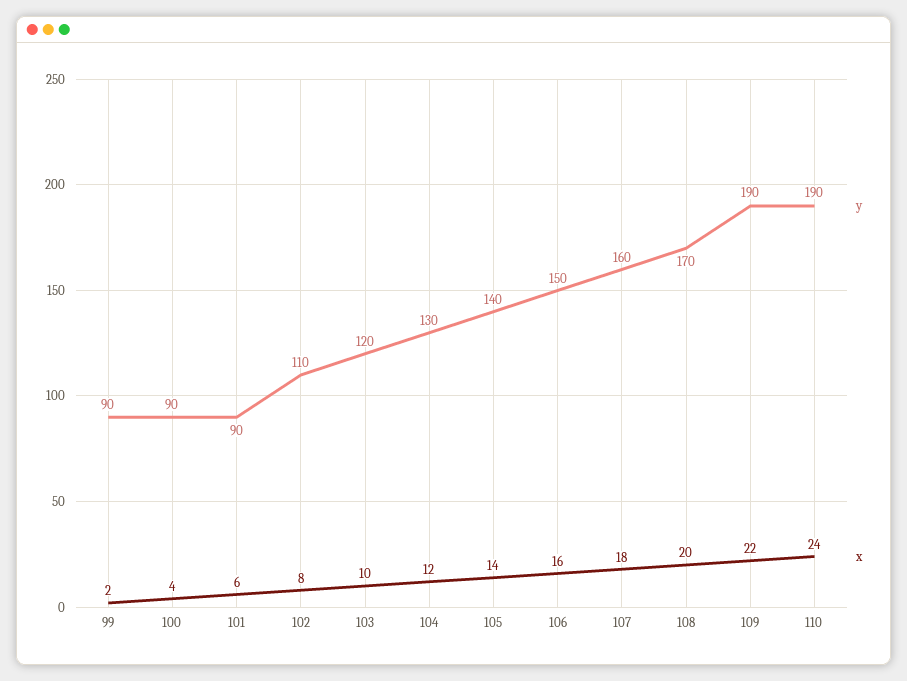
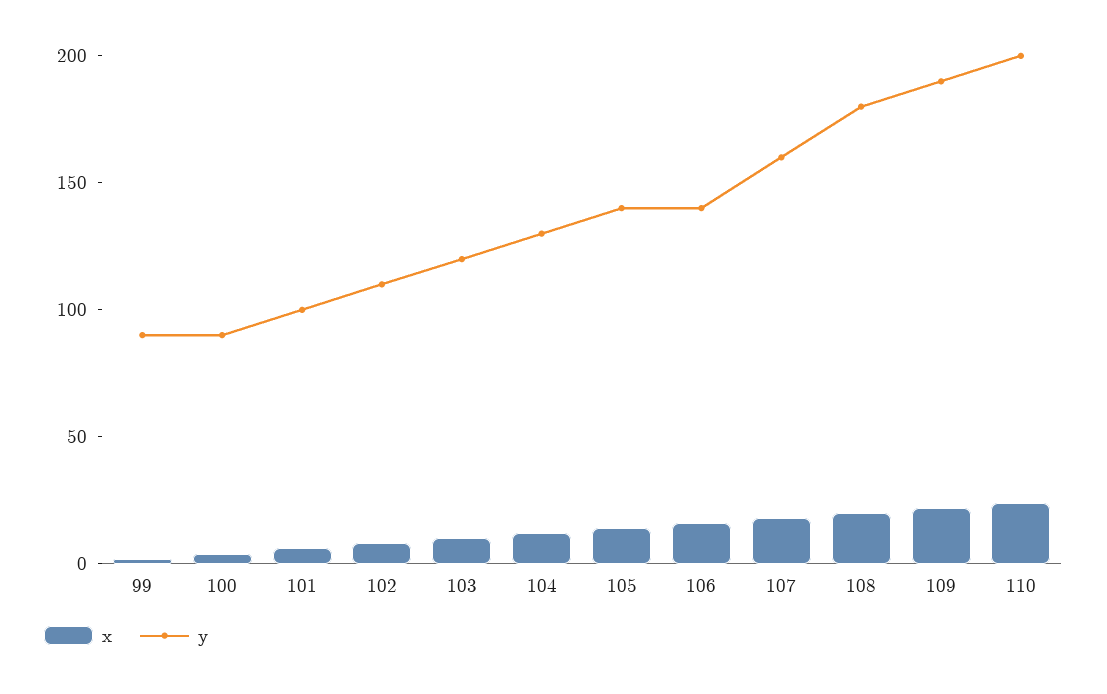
y, 101: 90 -> 100
y, 106: 150 -> 140
y, 108: 170 -> 180
y, 110: 190 -> 200

